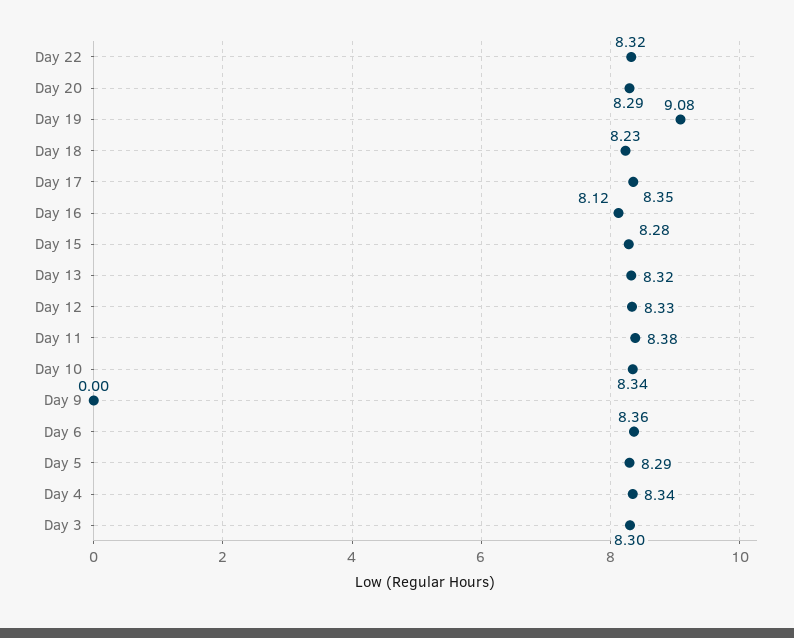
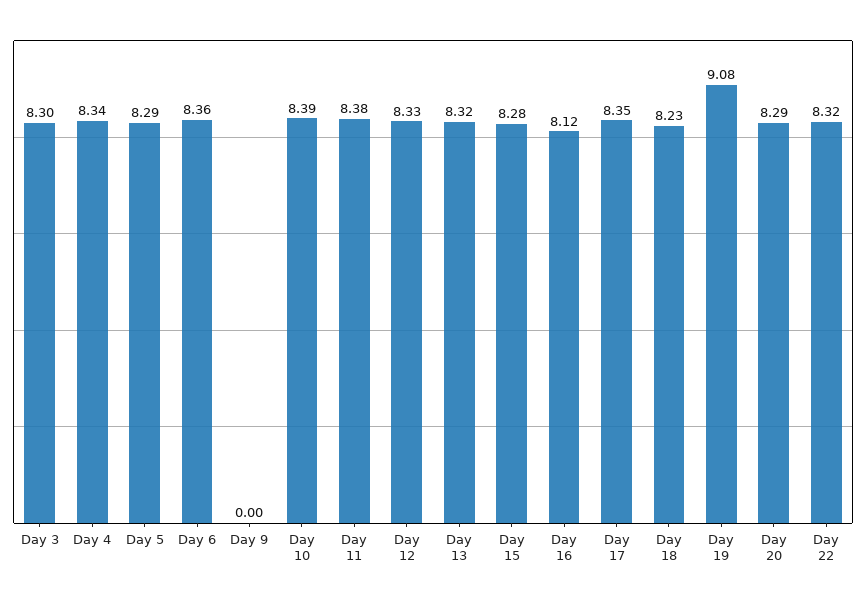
Day 10: 8.34 -> 8.39

